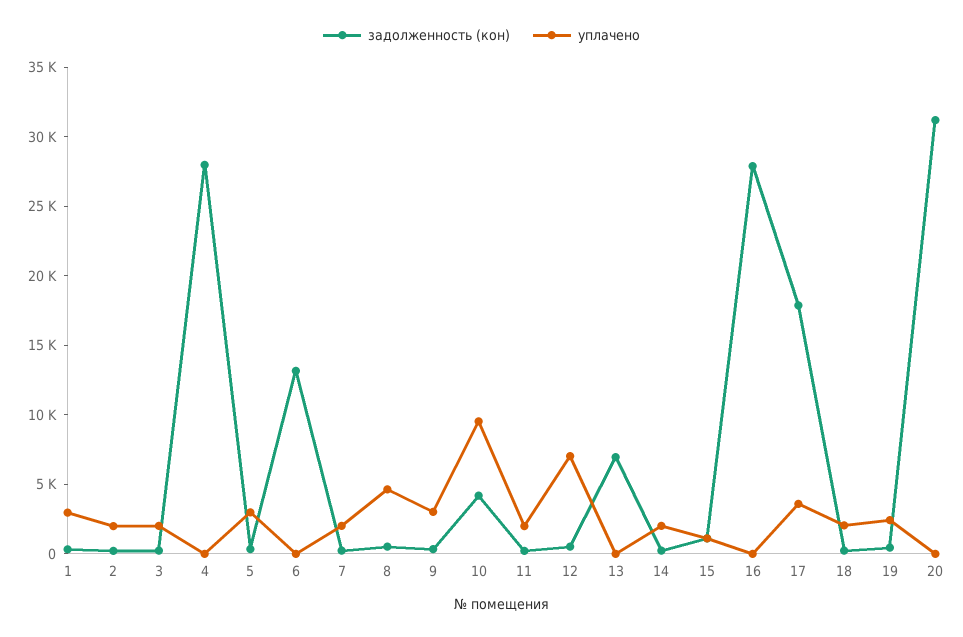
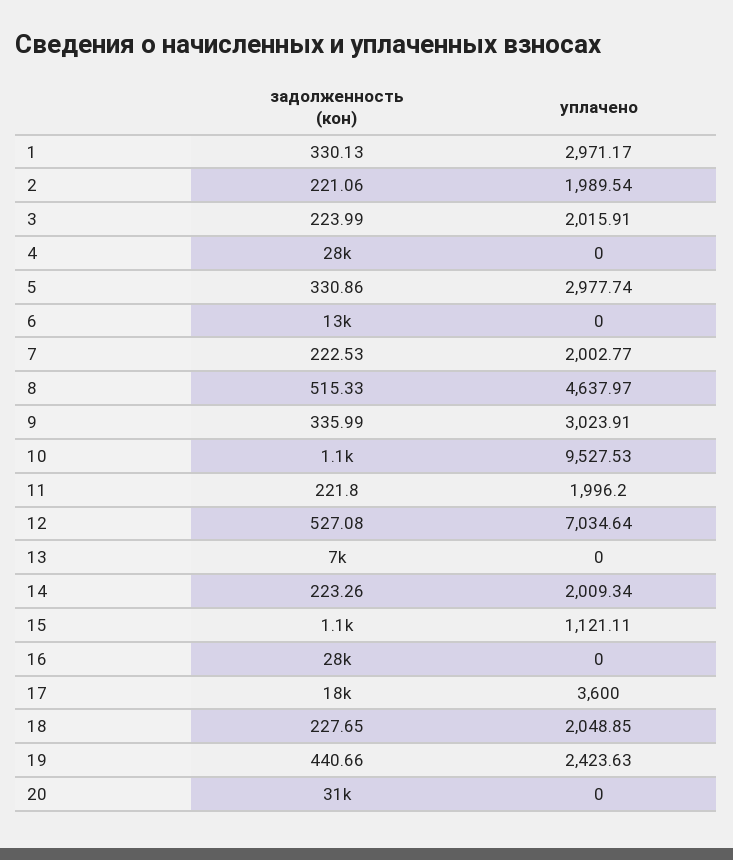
задолженность (кон), 10: 4000 -> 1100

